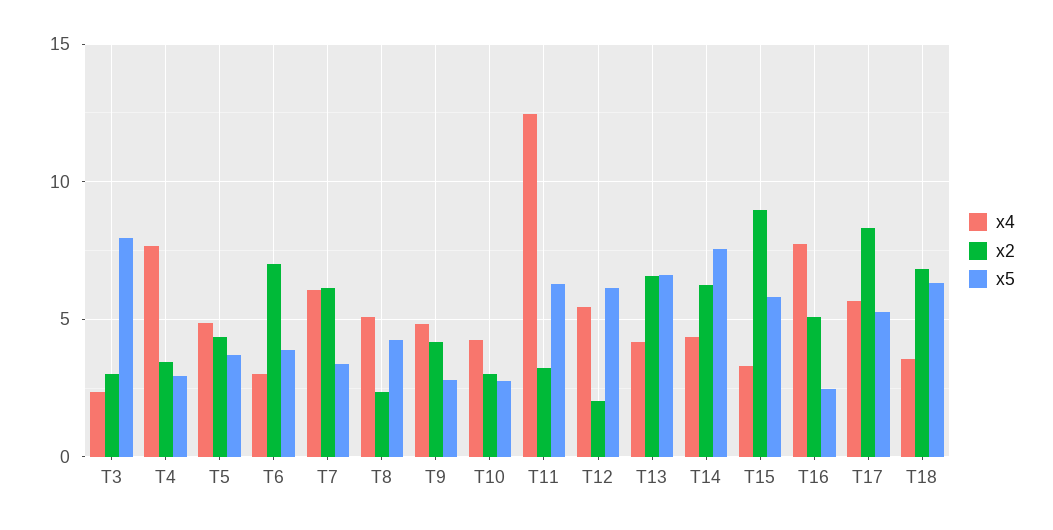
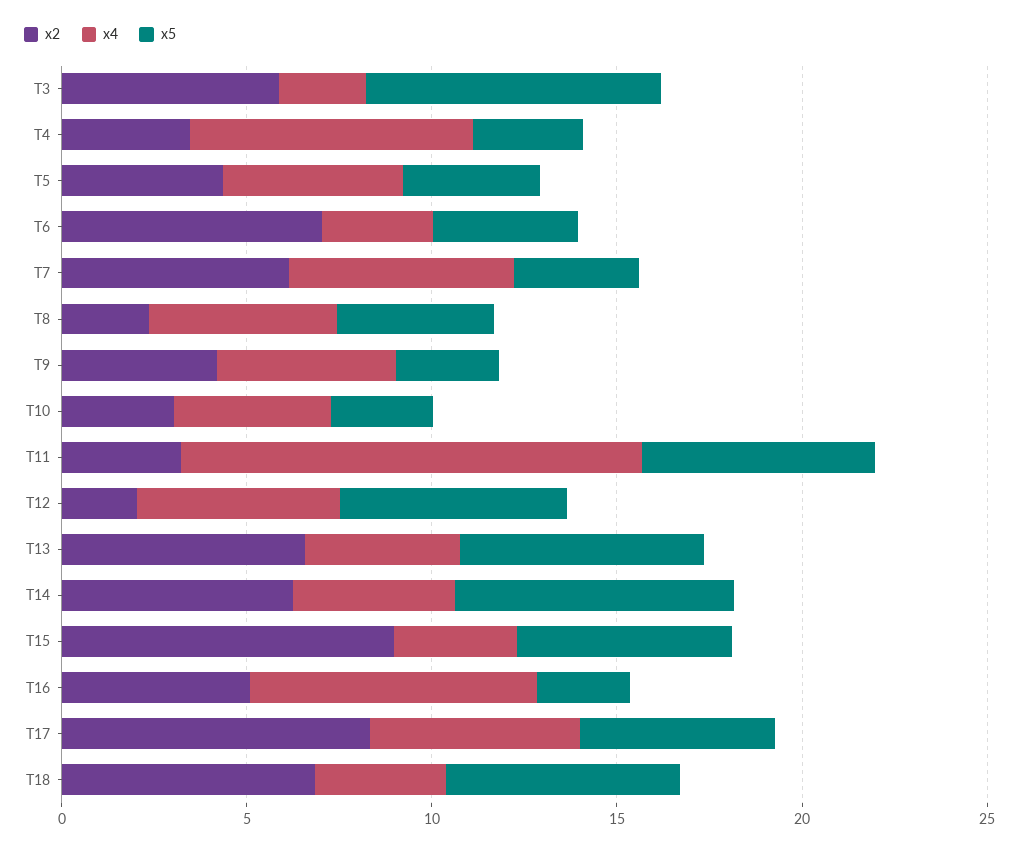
x2, T3: 3 -> 6

